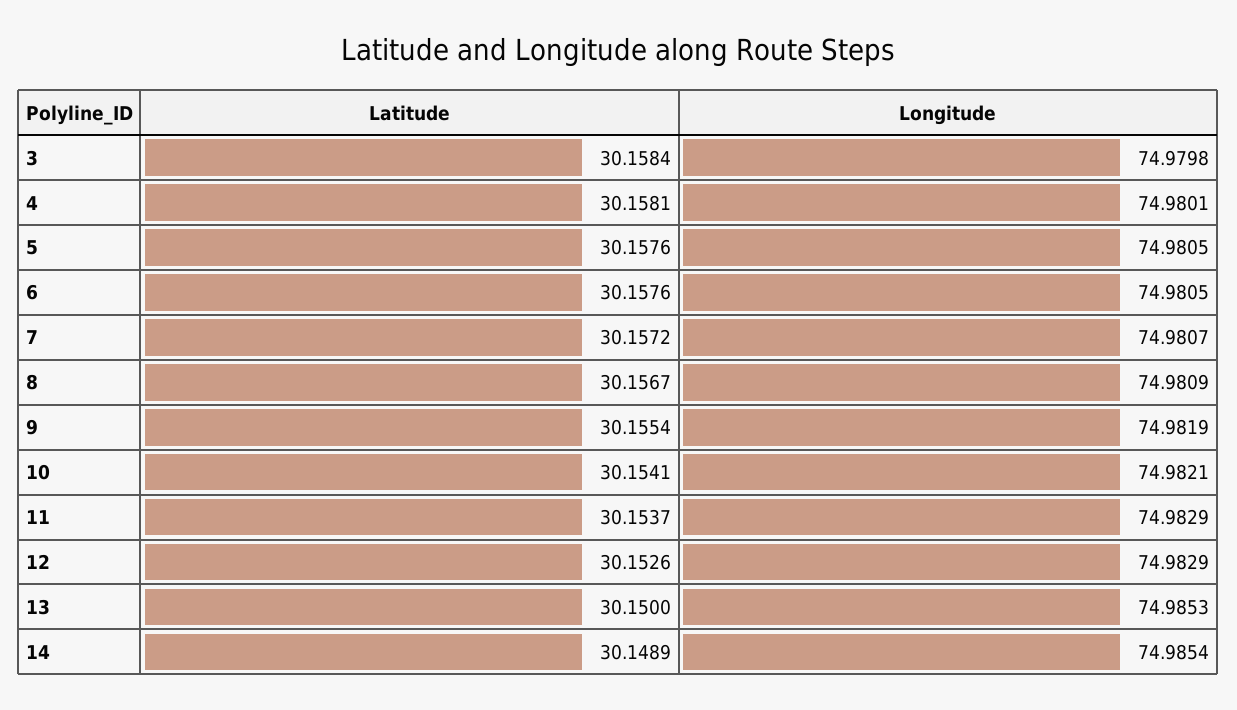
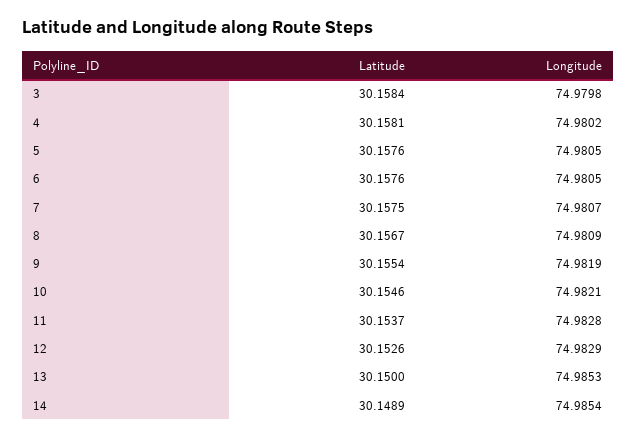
Longitude, 4: 74.9801 -> 74.9802
Latitude, 7: 30.1572 -> 30.1575
Latitude, 10: 30.1541 -> 30.1546
Longitude, 11: 74.9829 -> 74.9828

